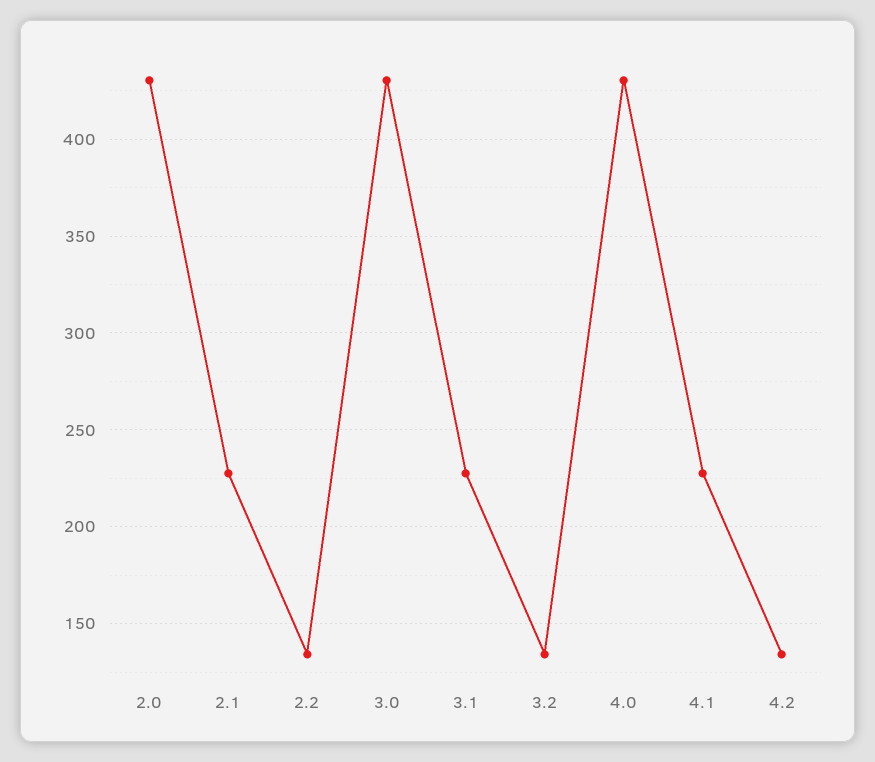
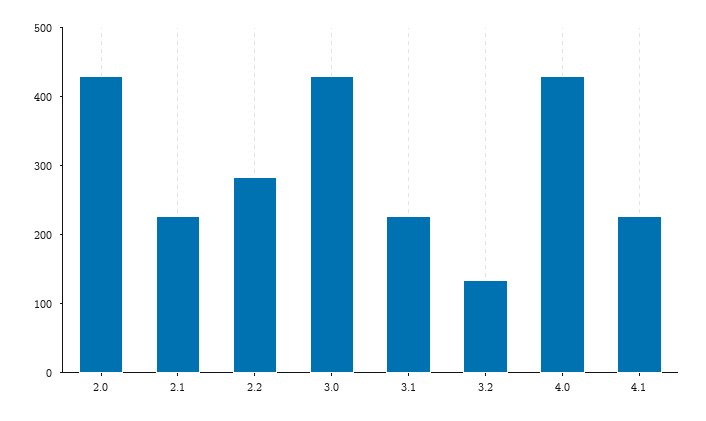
2.2: 135 -> 280
4.2: 135 -> none

